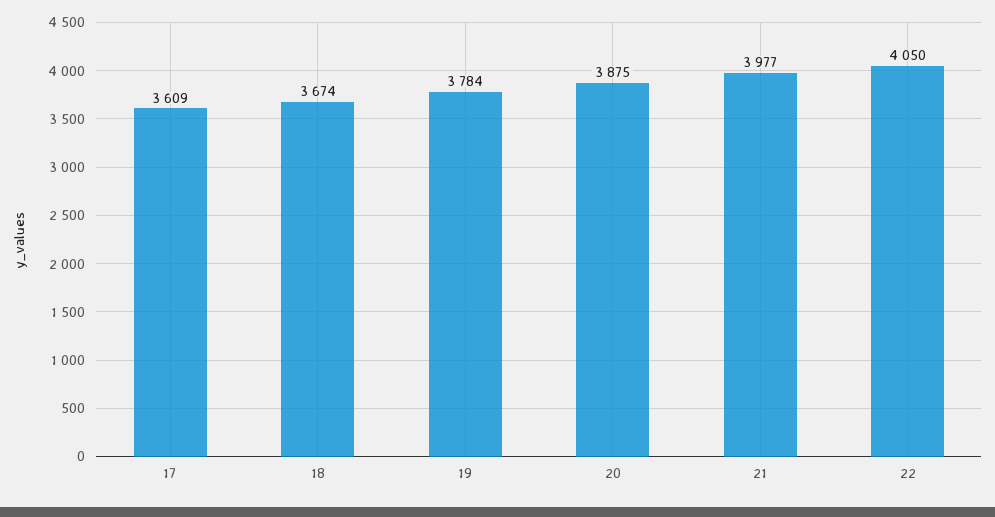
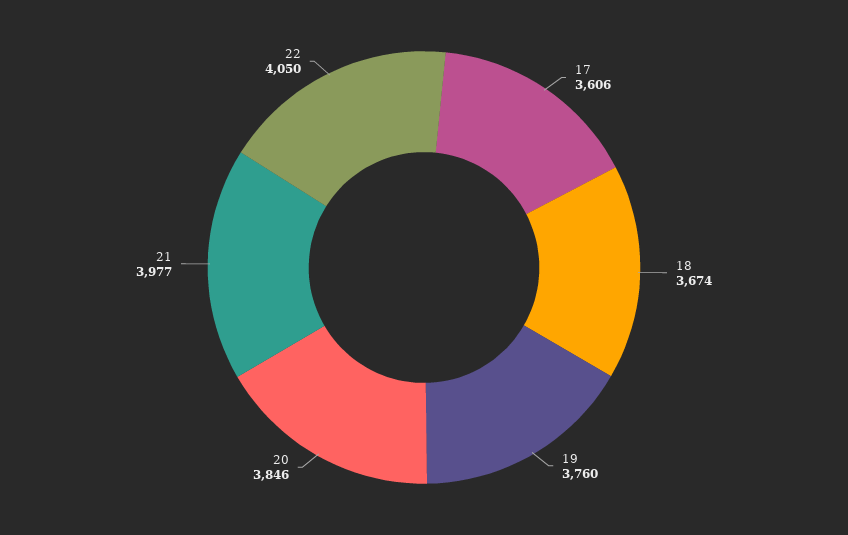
17: 3609 -> 3606
19: 3784 -> 3760
20: 3875 -> 3846

